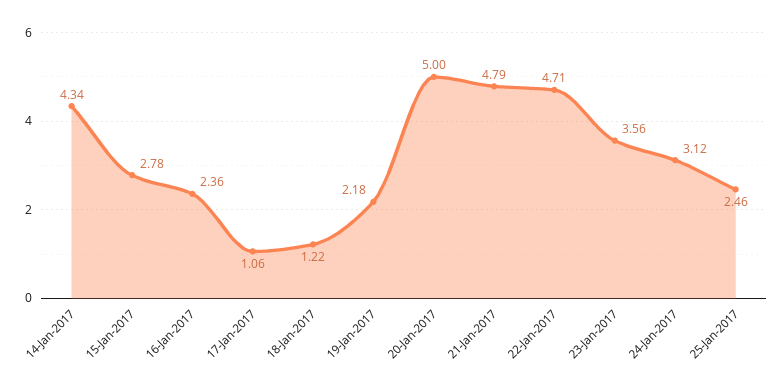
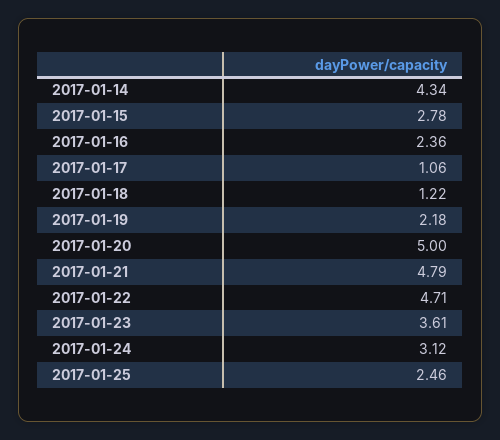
23-Jan-2017: 3.56 -> 3.61

